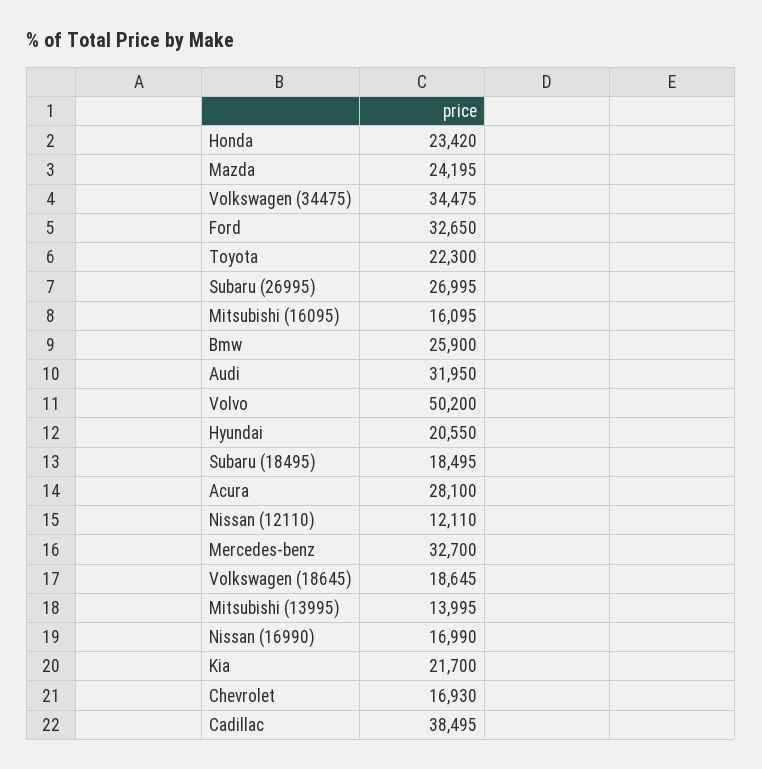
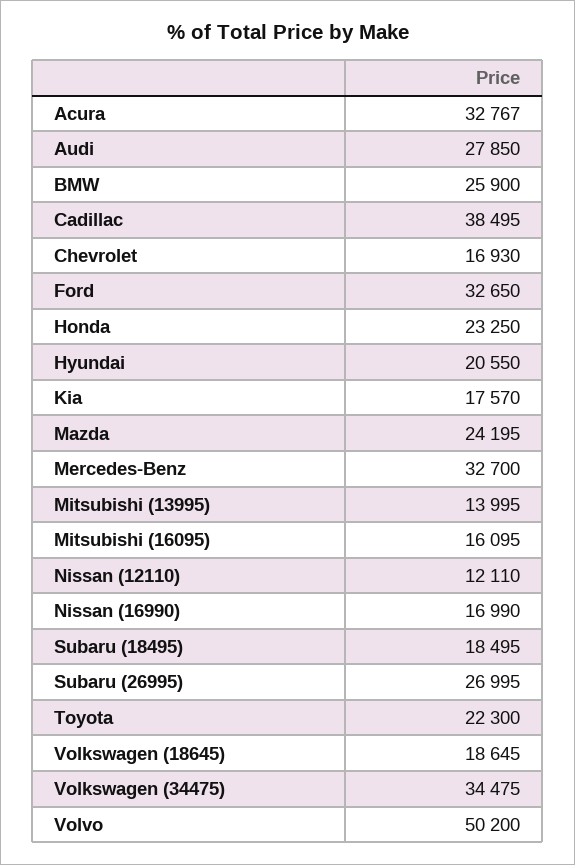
Honda: 23420 -> 23250
Audi: 31950 -> 27850
Acura: 28100 -> 32767
Kia: 21700 -> 17570

